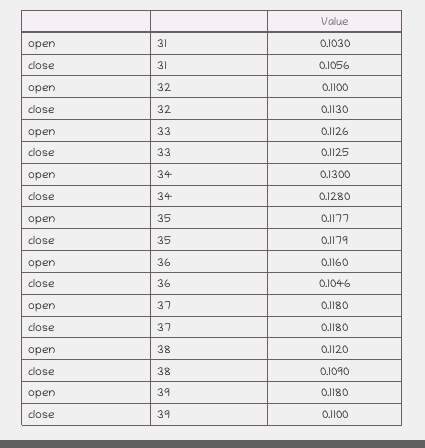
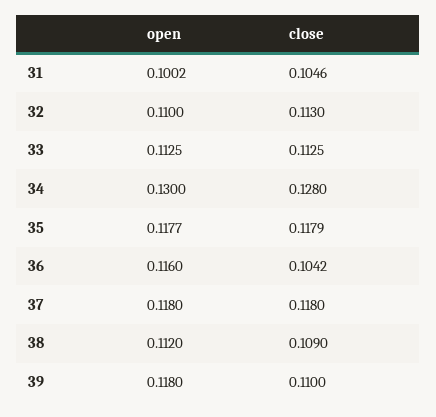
open, 31: 0.103 -> 0.1002
close, 31: 0.1056 -> 0.1046
open, 33: 0.1126 -> 0.1125
close, 36: 0.1046 -> 0.1042

